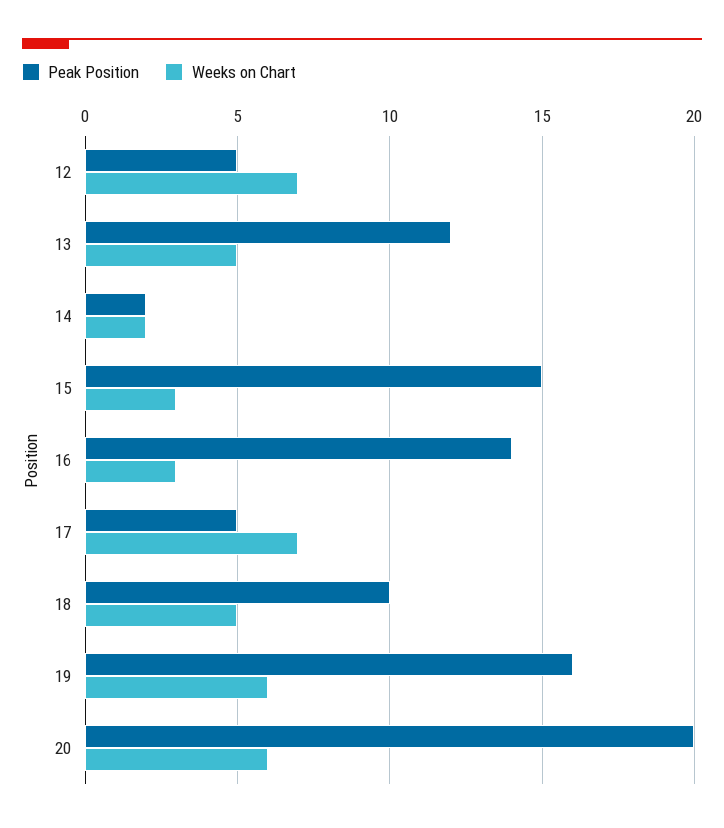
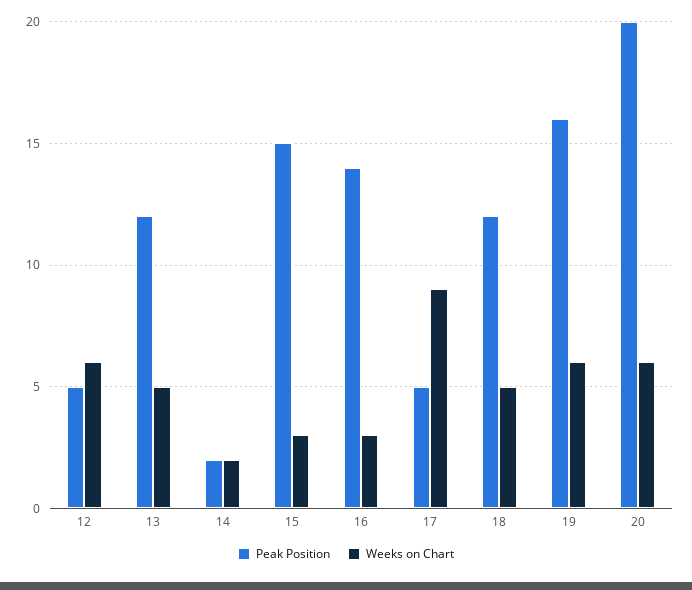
Weeks on Chart, 12: 7 -> 6
Weeks on Chart, 17: 7 -> 9
Peak Position, 18: 10 -> 12

